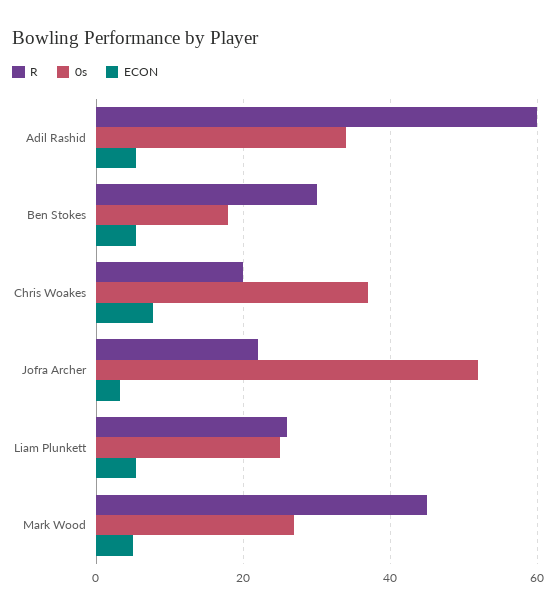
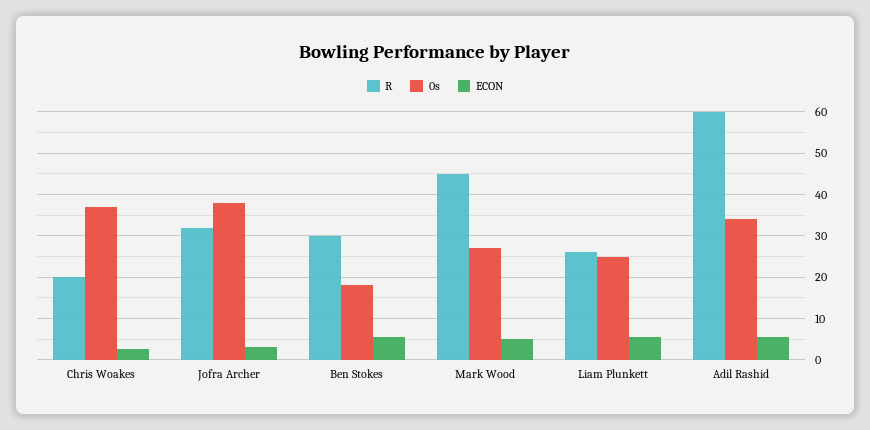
ECON, Chris Woakes: 8 -> 2
R, Jofra Archer: 22 -> 32
0s, Jofra Archer: 52 -> 38

